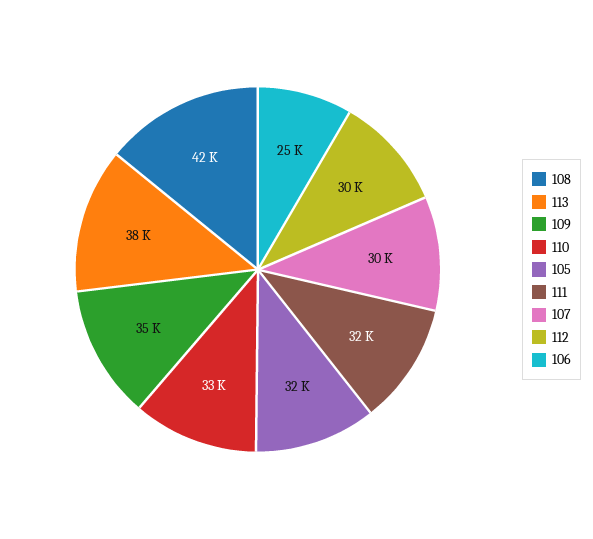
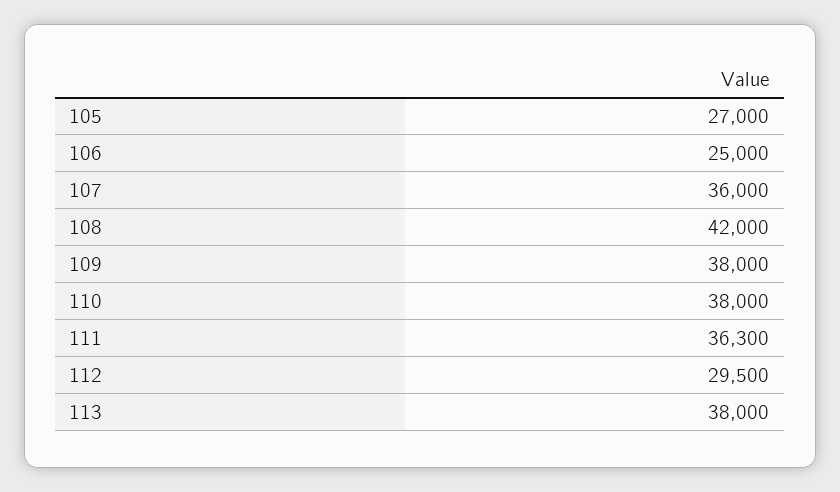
109: 35000 -> 38000
110: 33000 -> 38000
105: 32000 -> 27000
111: 32000 -> 36300
107: 30000 -> 36000

